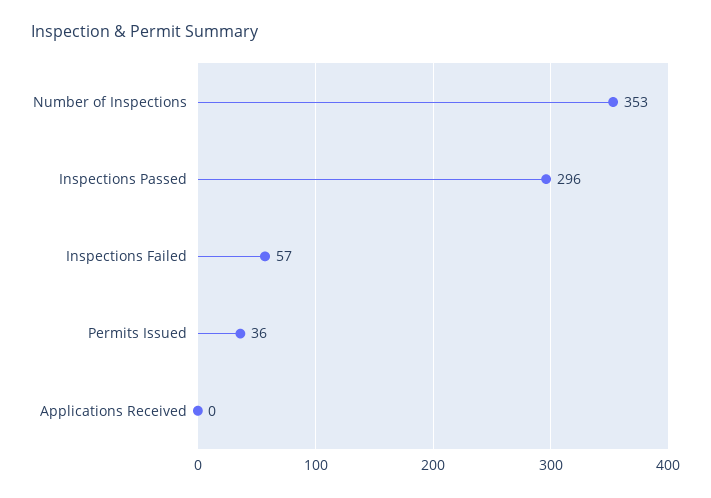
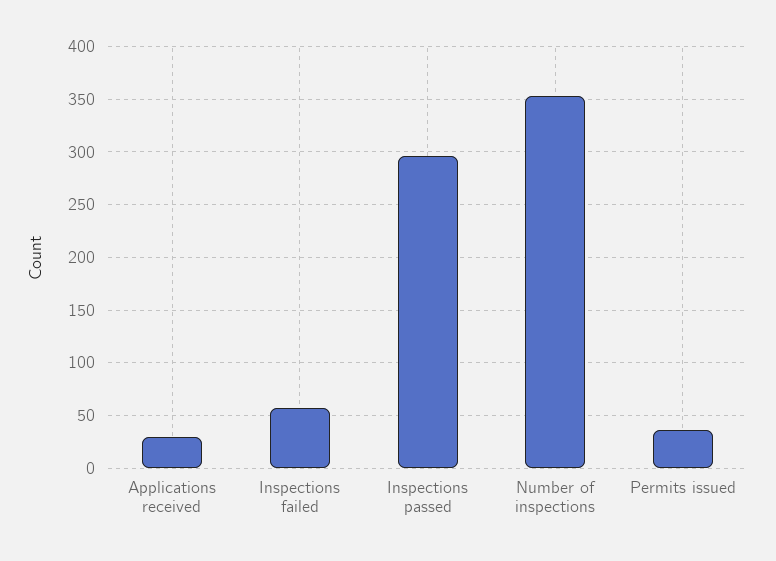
Applications Received: 0 -> 30

